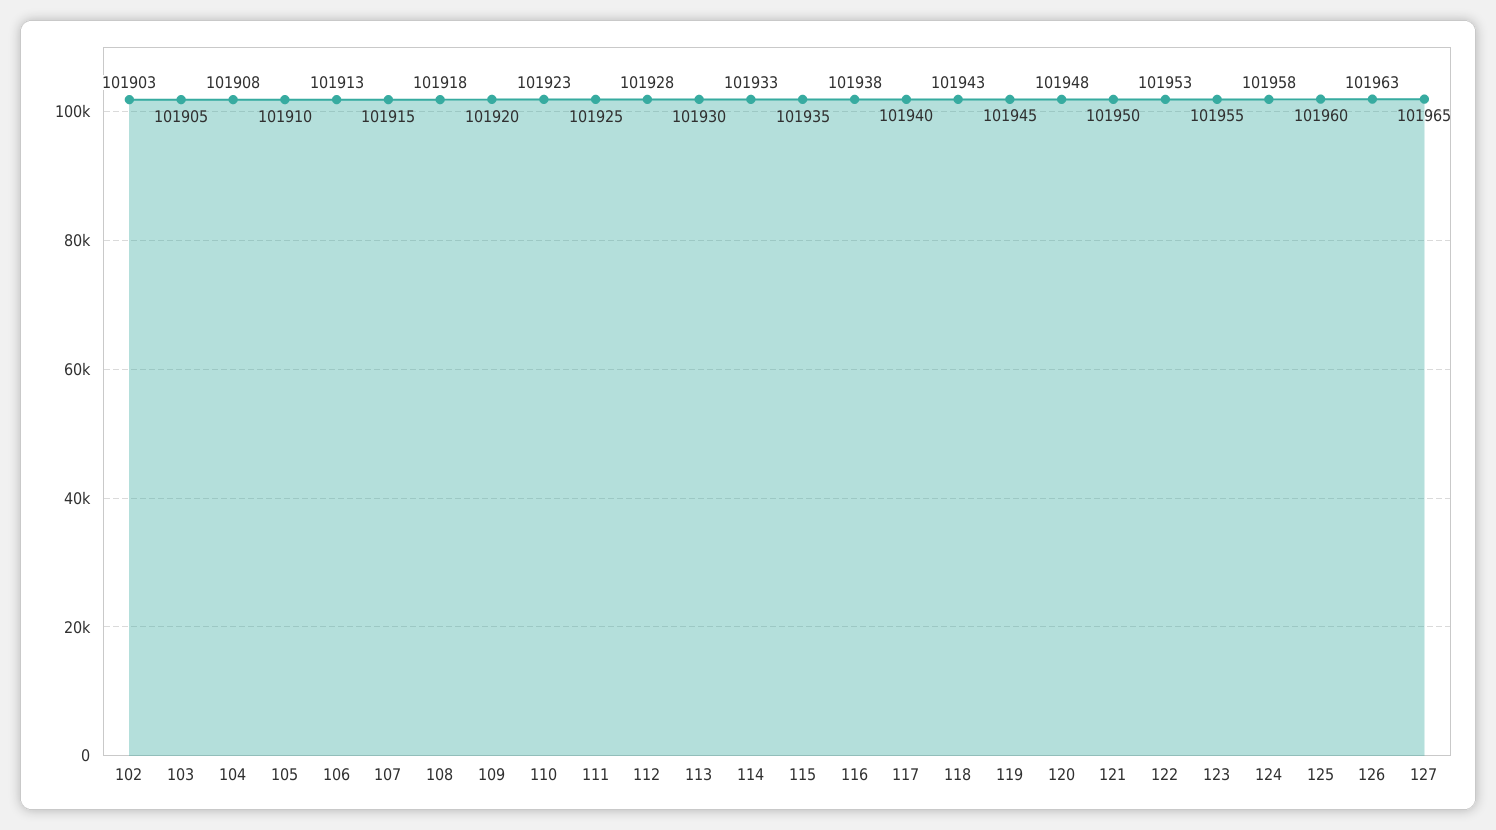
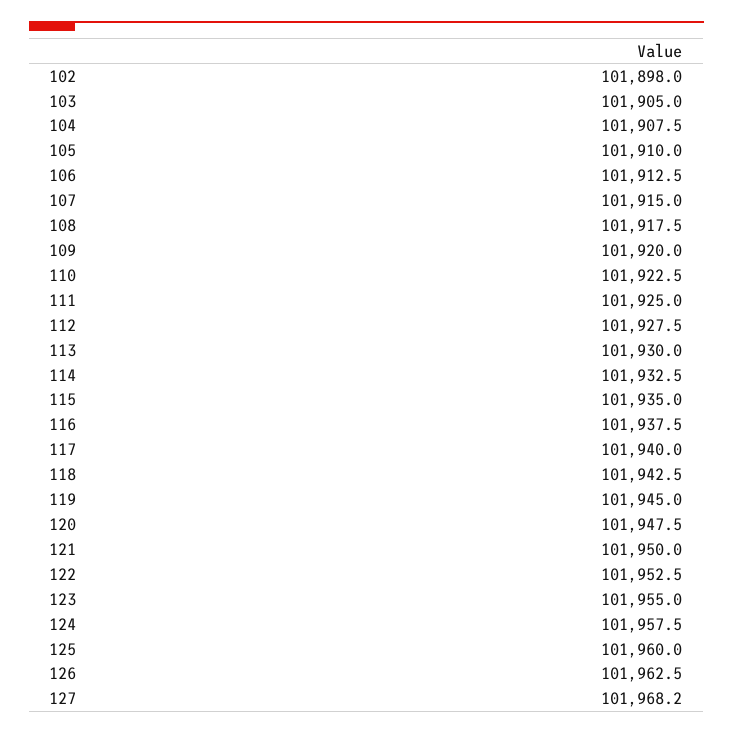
102: 101903 -> 101898
127: 101965 -> 101968.2

